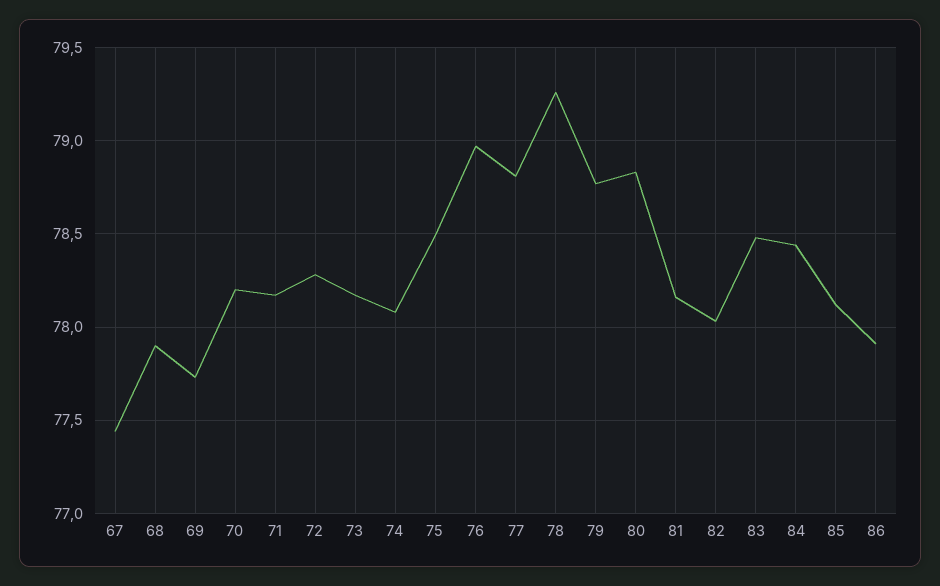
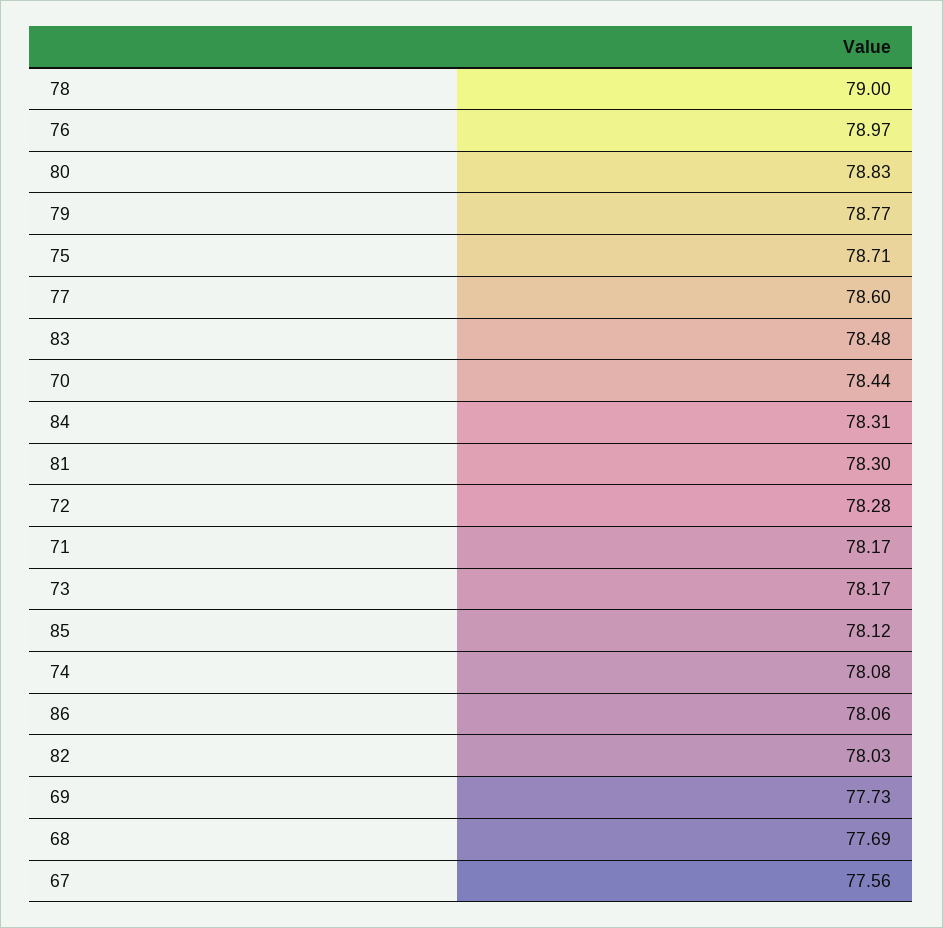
67: 77.45 -> 77.56
68: 77.9 -> 77.69
70: 78.2 -> 78.44
75: 78.5 -> 78.71
77: 78.8 -> 78.6
78: 79.25 -> 79
81: 78.15 -> 78.3
84: 78.45 -> 78.31
86: 77.9 -> 78.06

